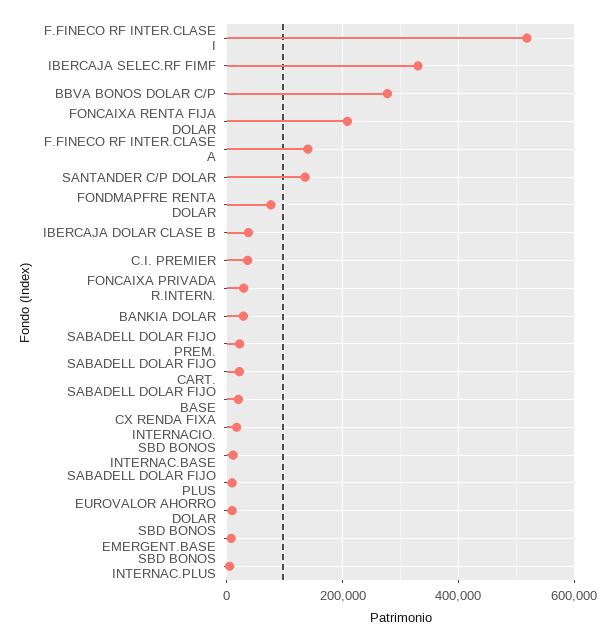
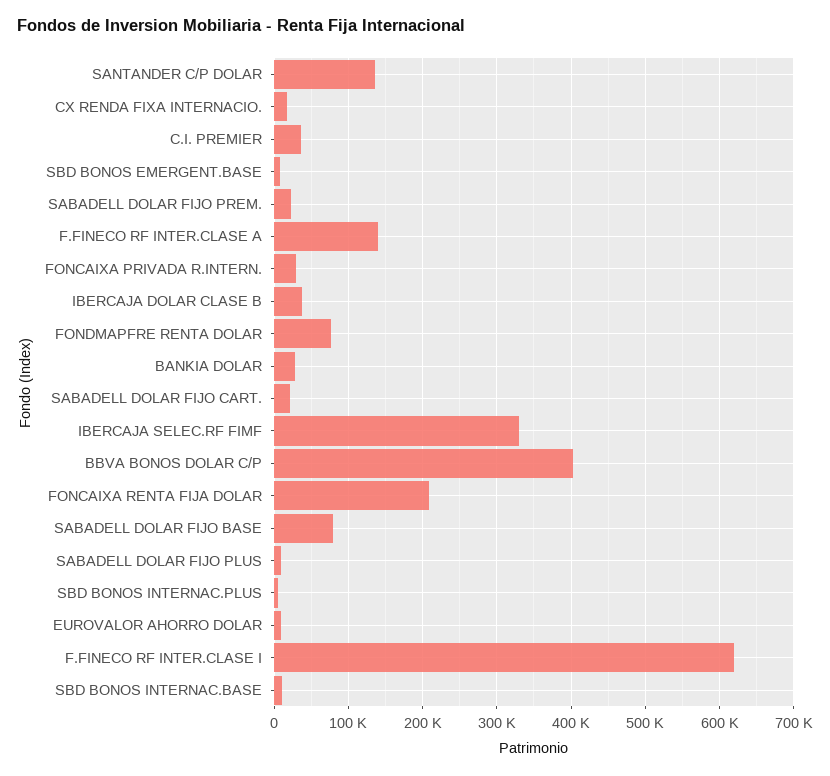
F.FINECO RF INTER.CLASE I: 520000 -> 620000
BBVA BONOS DOLAR C/P: 280000 -> 400000
SABADELL DOLAR FIJO BASE: 20000 -> 80000

